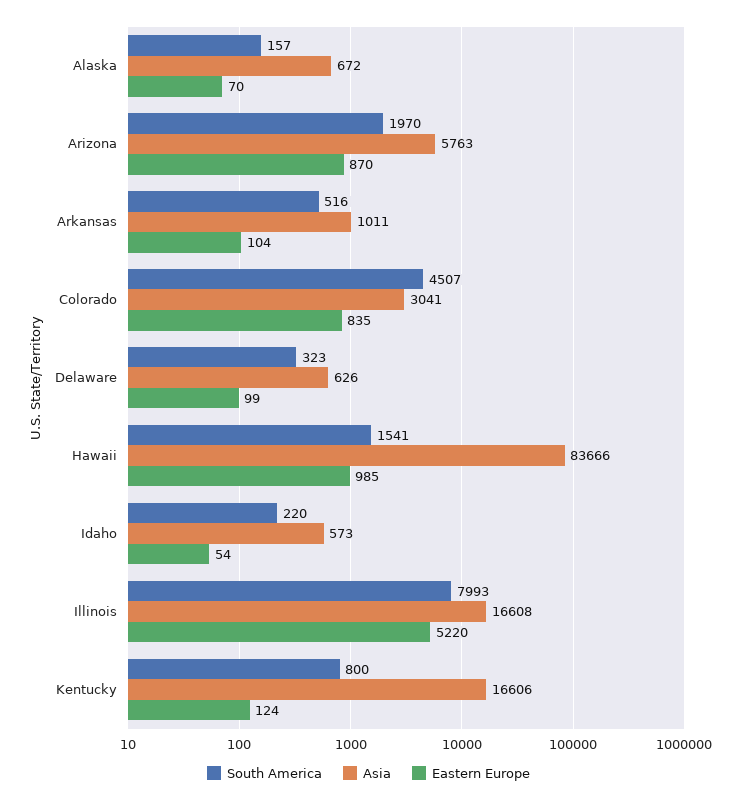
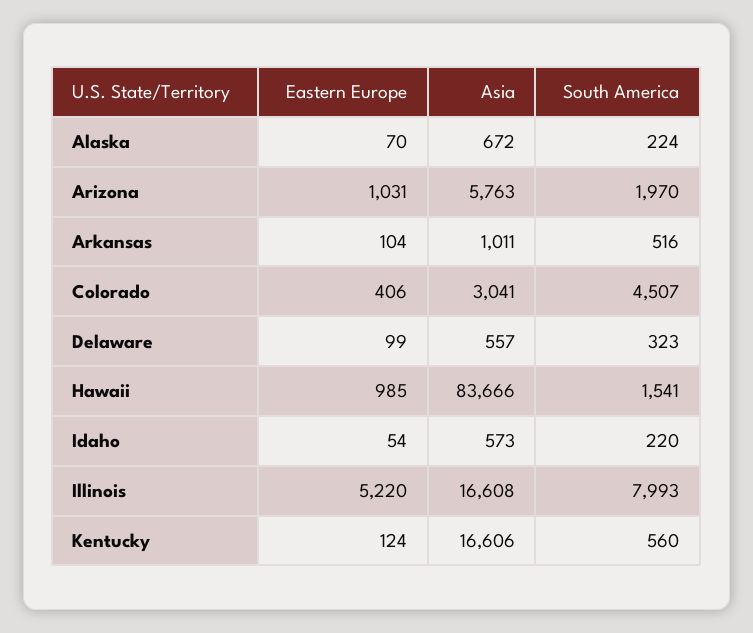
South America, Alaska: 157 -> 224
Eastern Europe, Arizona: 870 -> 1031
Eastern Europe, Colorado: 835 -> 406
Asia, Delaware: 626 -> 557
South America, Kentucky: 800 -> 560

